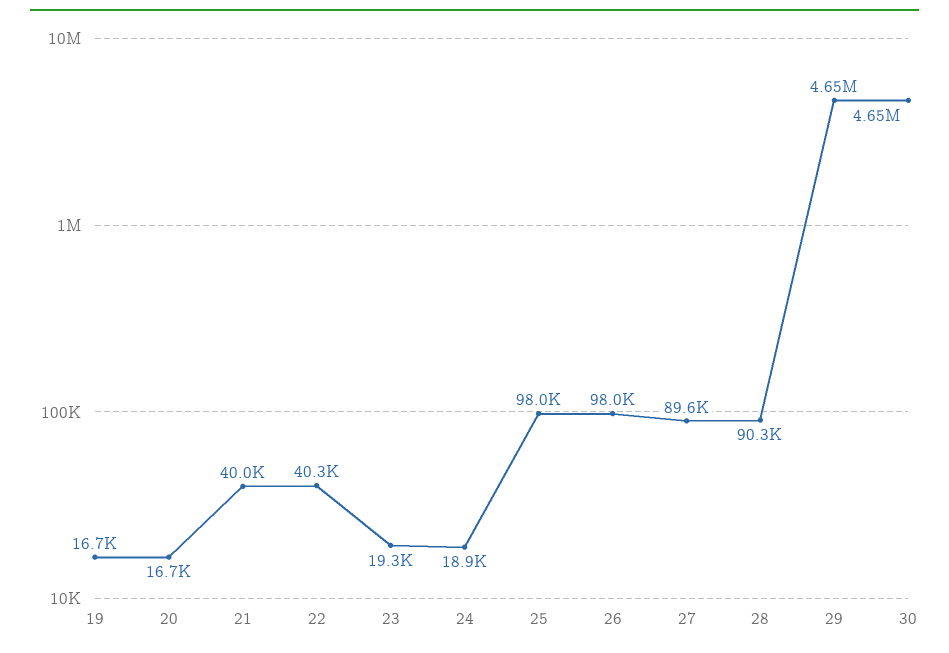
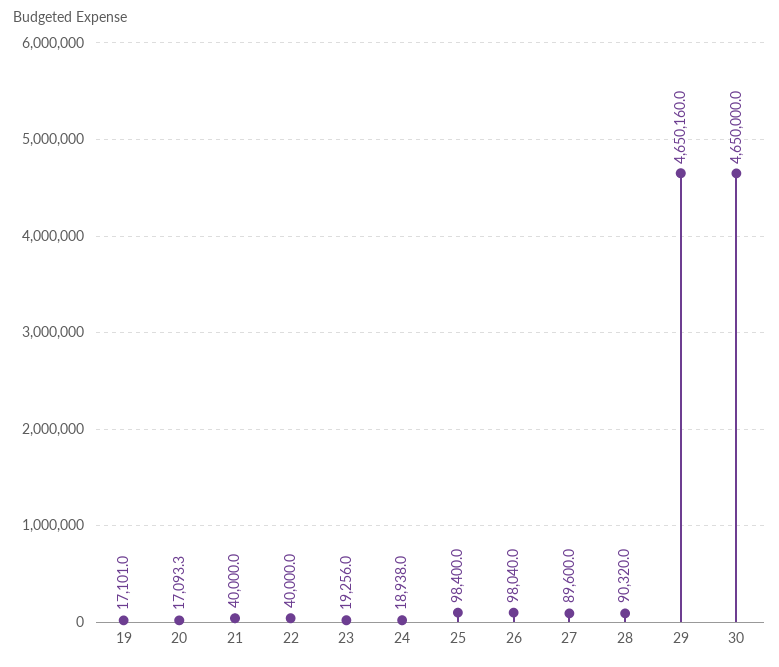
19: 16700 -> 17101
20: 16700 -> 17093.3
22: 40300 -> 40000
25: 98000 -> 98400

